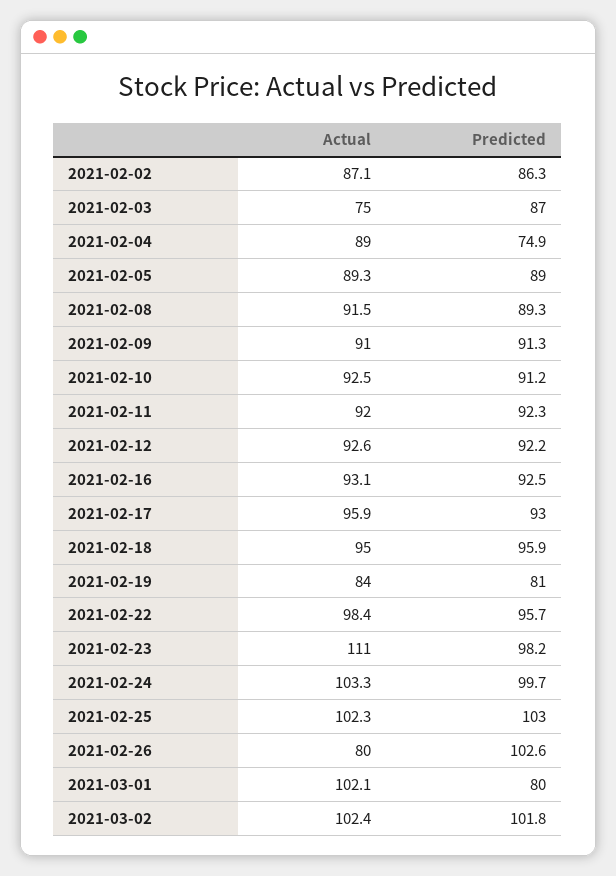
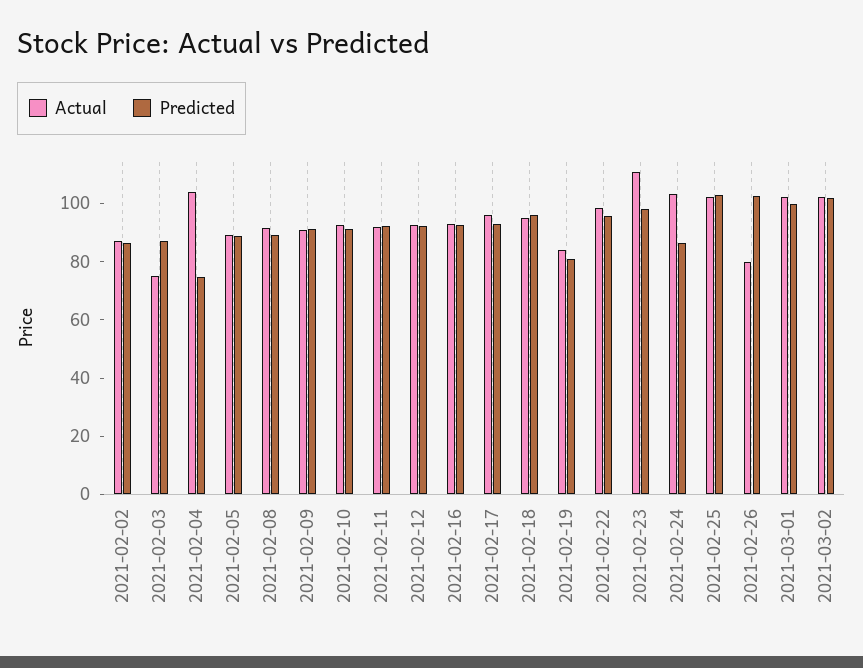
Actual, 2021-02-04: 89 -> 105
Predicted, 2021-02-24: 99.7 -> 85
Predicted, 2021-03-01: 80 -> 100

